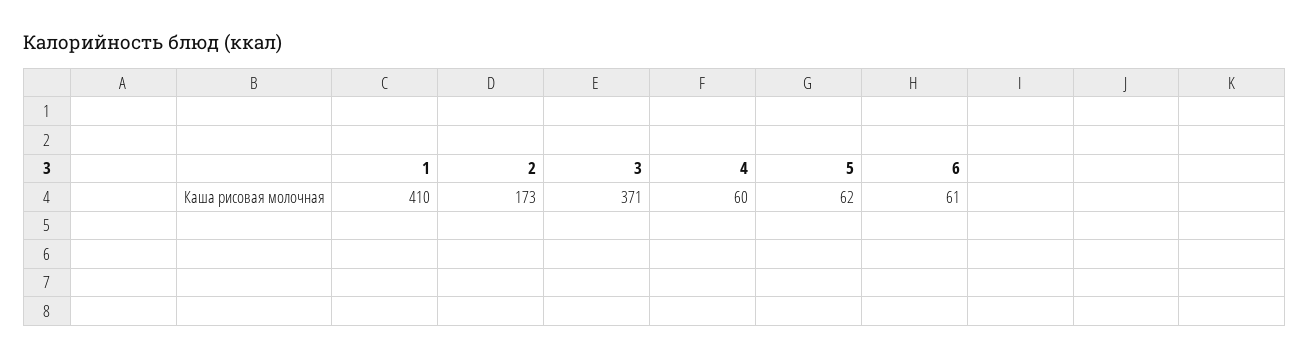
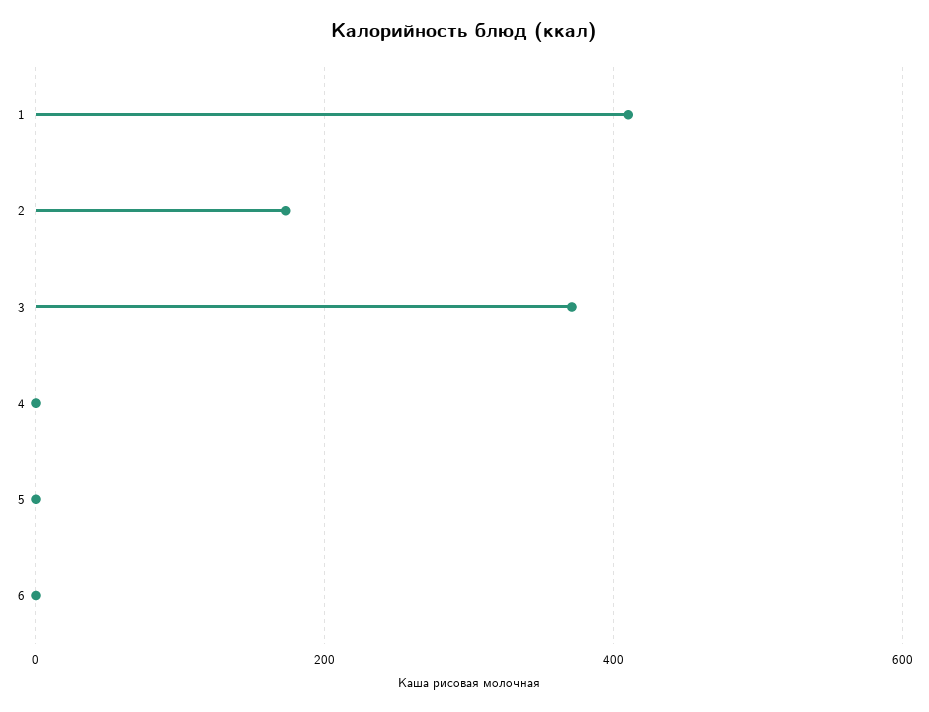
4: 60 -> 0
5: 62 -> 0
6: 61 -> 0

